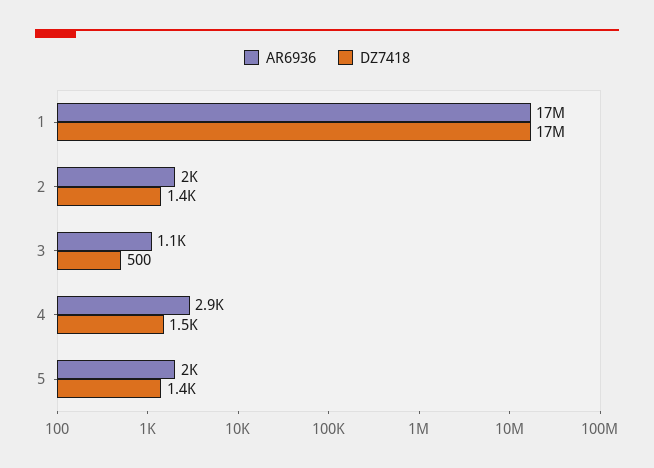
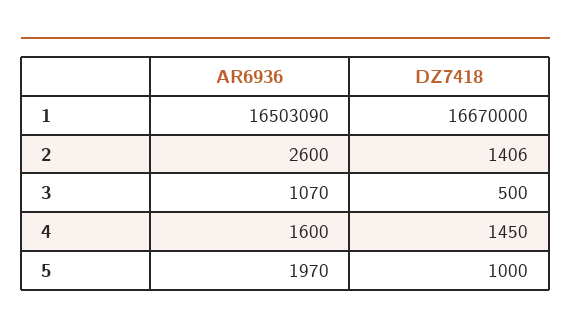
AR6936, 2: 2000 -> 2600
AR6936, 4: 2900 -> 1600
DZ7418, 5: 1400 -> 1000

